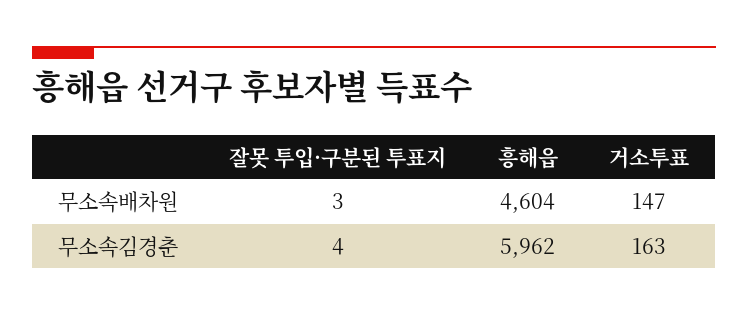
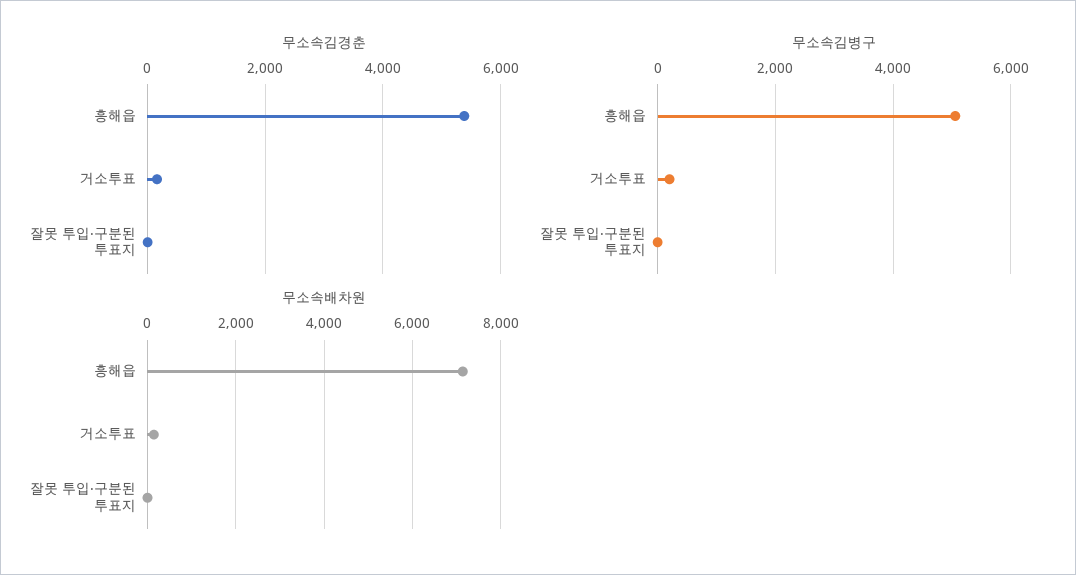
무소속배차원, 흥해읍: 4604 -> 7200
무소속김경춘, 흥해읍: 5962 -> 5400
무소속김병구, 흥해읍: none -> 5000
무소속김병구, 거소투표: none -> 200
무소속김병구, 잘못 투입·구분된 투표지: none -> 0

